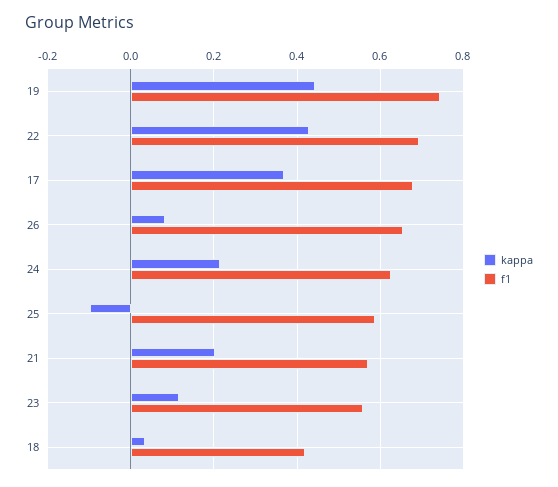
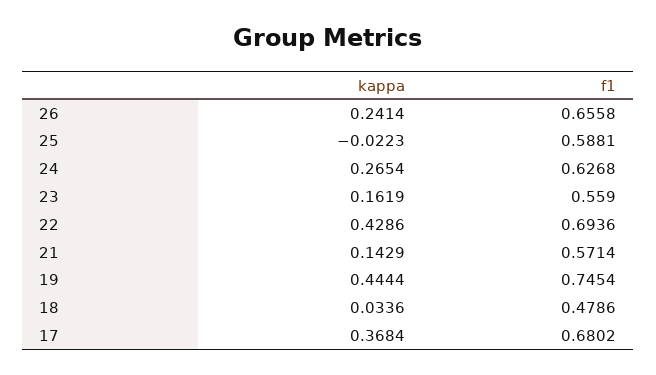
kappa, 26: 0.08 -> 0.2414
kappa, 24: 0.22 -> 0.2654
kappa, 25: -0.1 -> -0.0223
kappa, 21: 0.2 -> 0.1429
kappa, 23: 0.12 -> 0.1619
f1, 18: 0.42 -> 0.4786

